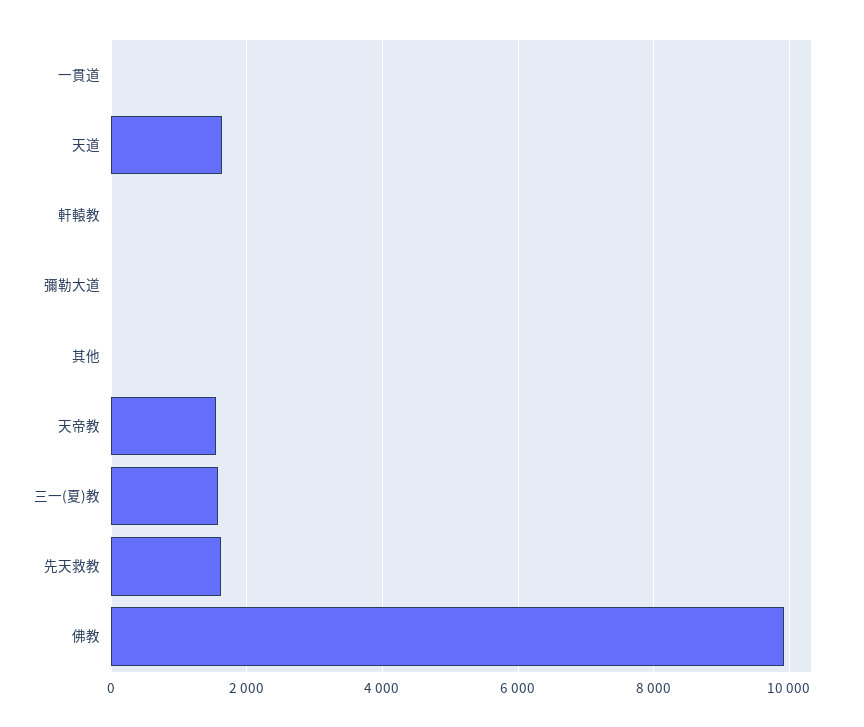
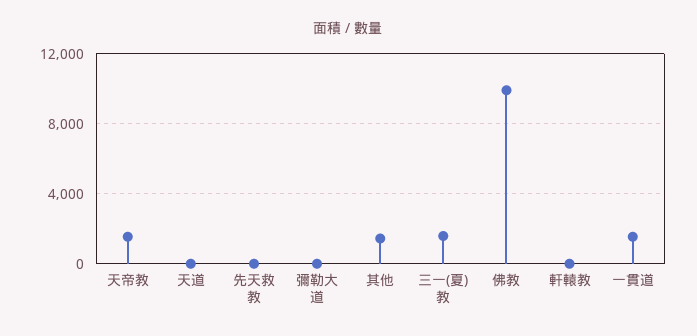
一貫道: 0 -> 1500
天道: 1600 -> 0
其他: 0 -> 1500
先天救教: 1600 -> 0

